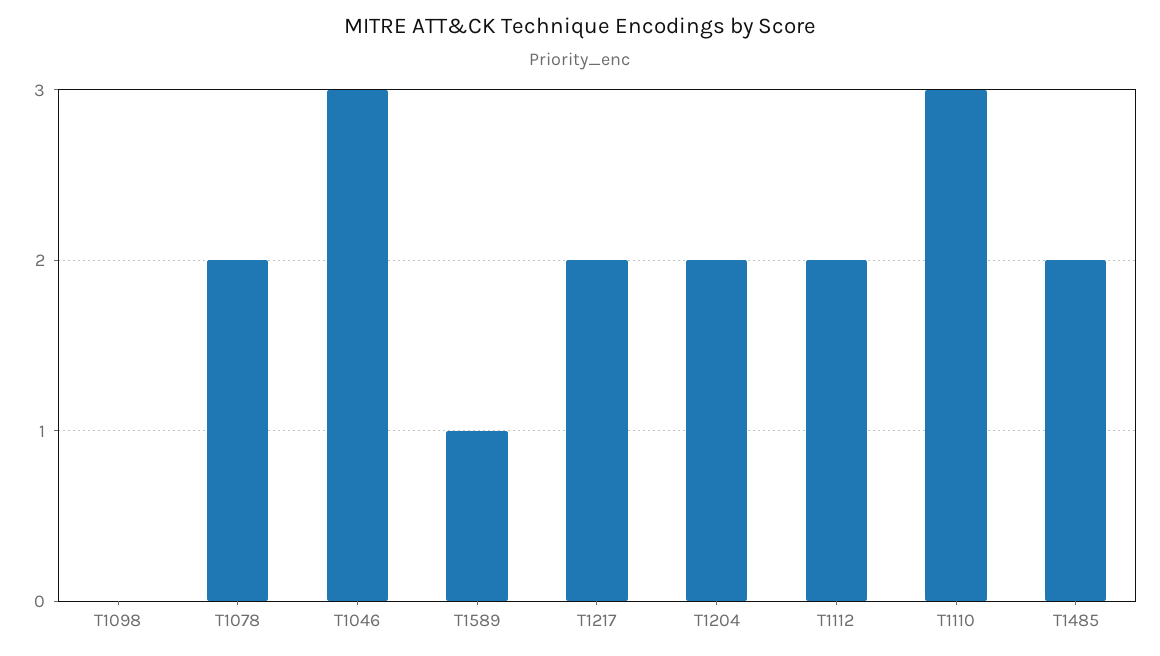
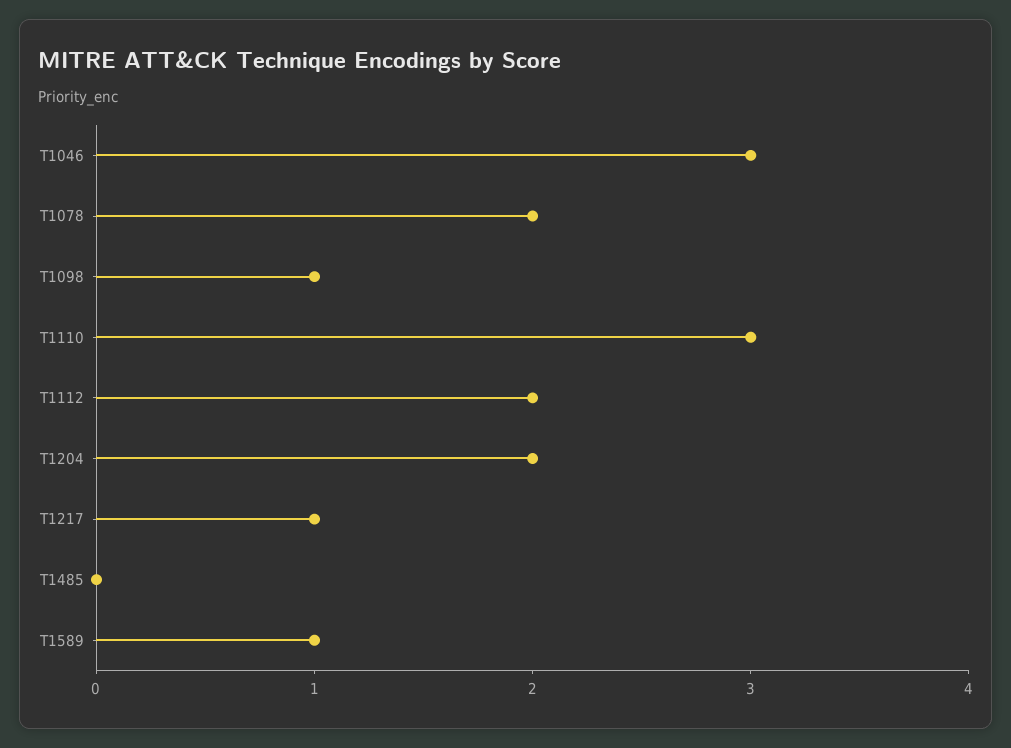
T1098: 0 -> 1
T1217: 2 -> 1
T1485: 2 -> 0

